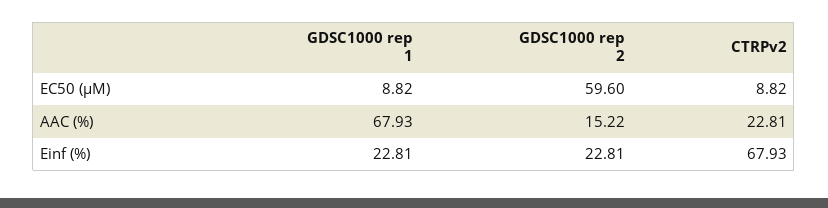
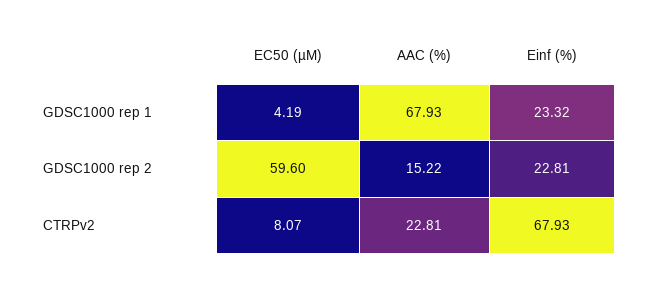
GDSC1000 rep 1, EC50 (µM): 8.82 -> 4.19
CTRPv2, EC50 (µM): 8.82 -> 8.07
GDSC1000 rep 1, Einf (%): 22.81 -> 23.32

